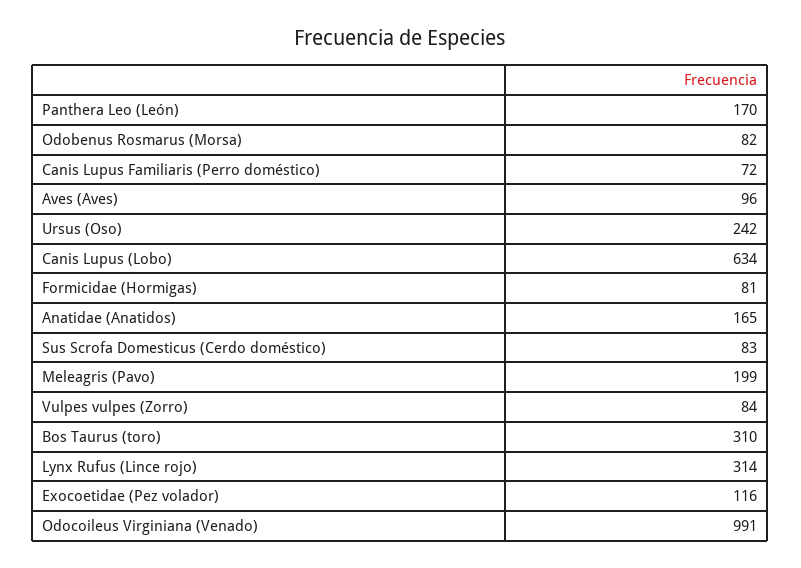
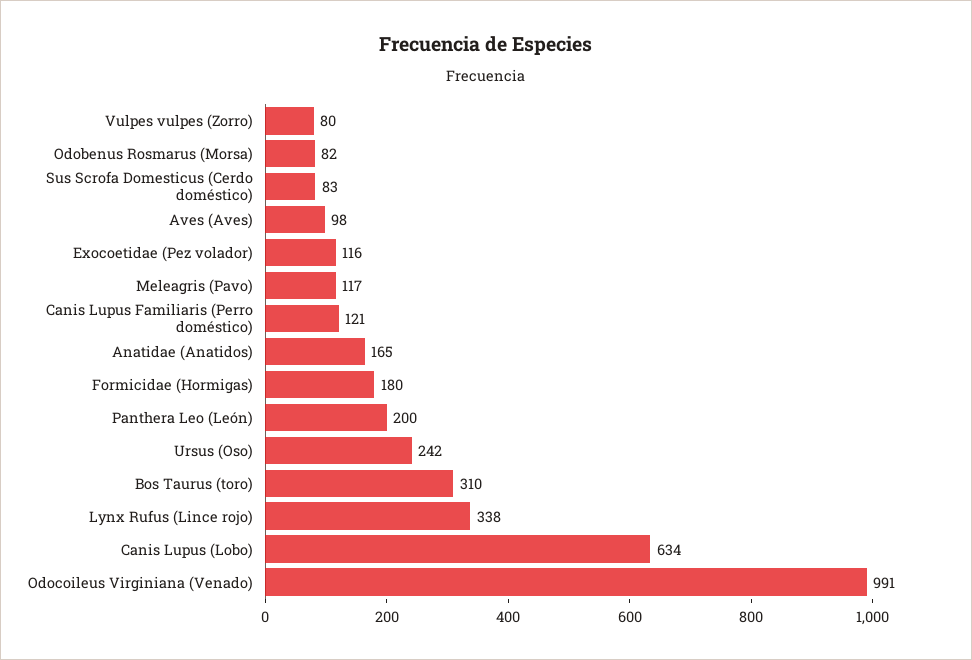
Panthera Leo (León): 170 -> 200
Canis Lupus Familiaris (Perro doméstico): 72 -> 121
Aves (Aves): 96 -> 98
Formicidae (Hormigas): 81 -> 180
Meleagris (Pavo): 199 -> 117
Vulpes vulpes (Zorro): 84 -> 80
Lynx Rufus (Lince rojo): 314 -> 338

